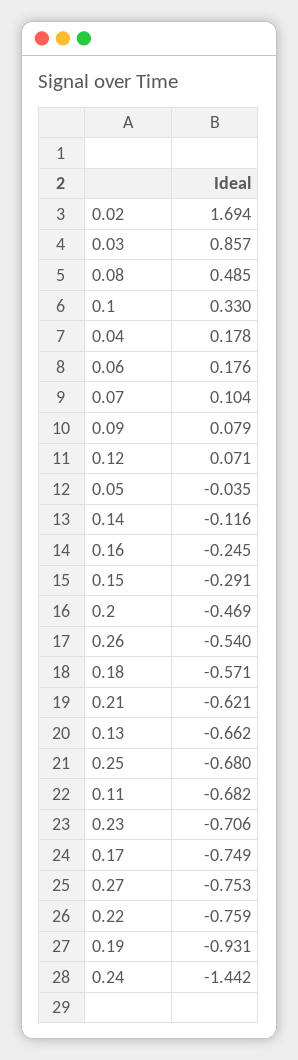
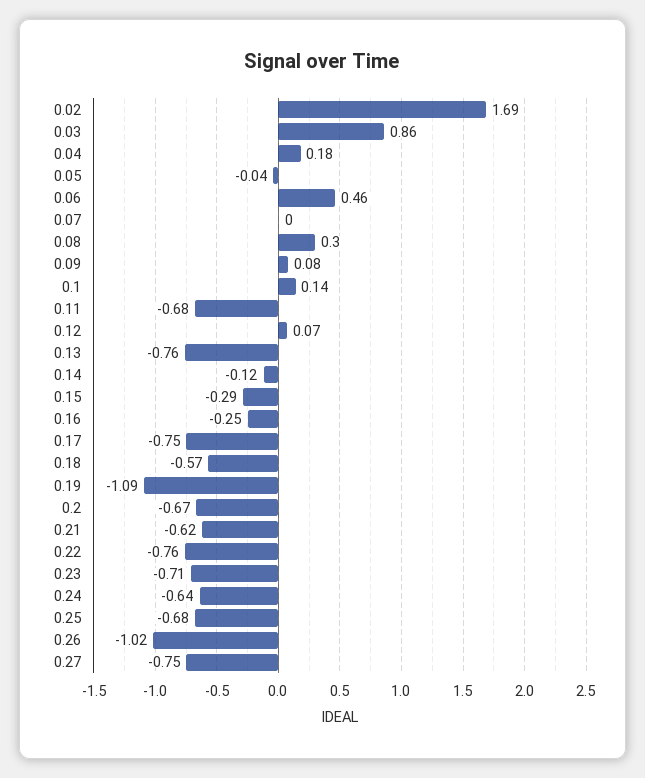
0.08: 0.485 -> 0.3
0.1: 0.33 -> 0.14
0.06: 0.176 -> 0.46
0.07: 0.104 -> 0
0.2: -0.469 -> -0.67
0.26: -0.54 -> -1.02
0.13: -0.662 -> -0.76
0.19: -0.931 -> -1.09
0.24: -1.442 -> -0.64

